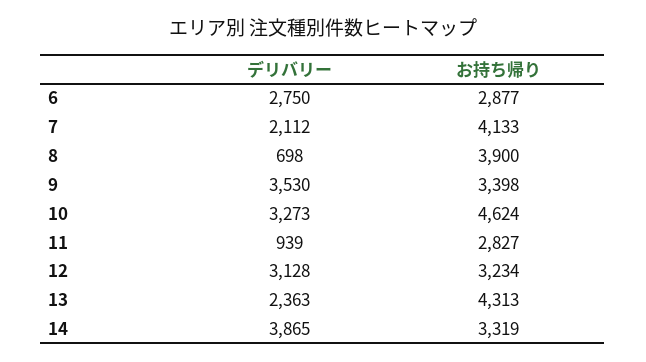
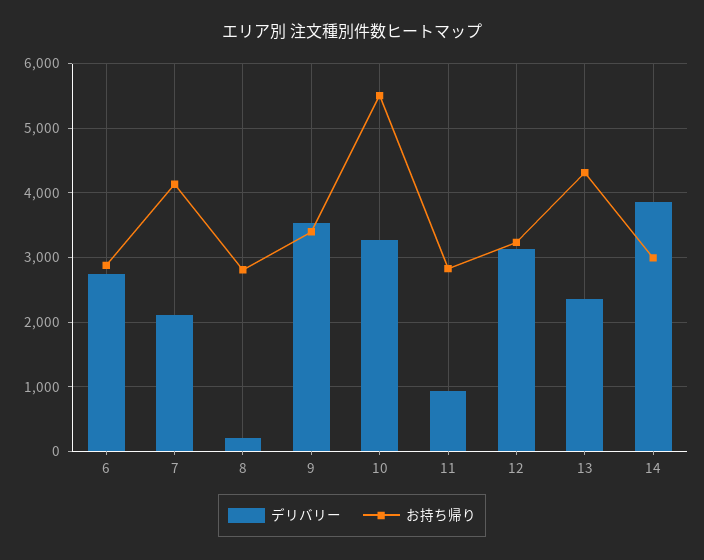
デリバリー, 8: 698 -> 200
お持ち帰り, 8: 3900 -> 2800
お持ち帰り, 10: 4624 -> 5500
お持ち帰り, 14: 3319 -> 3000

